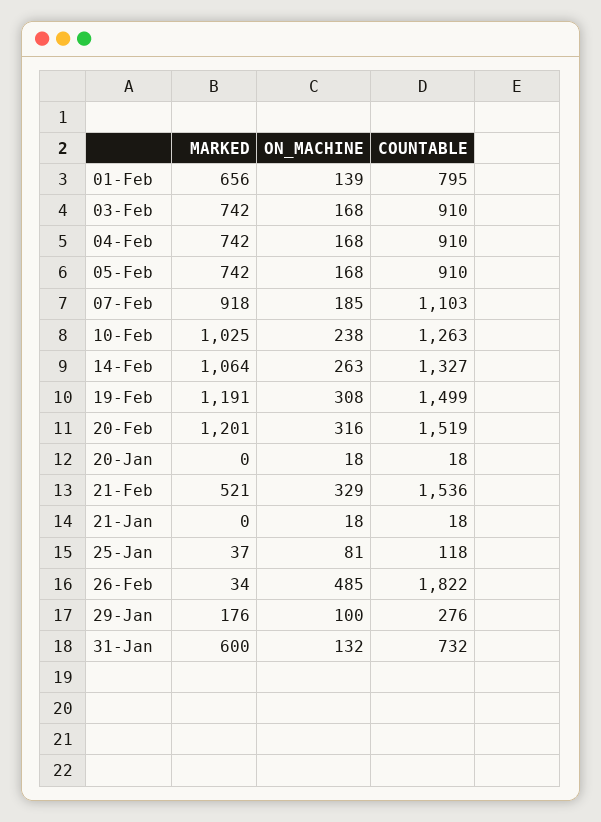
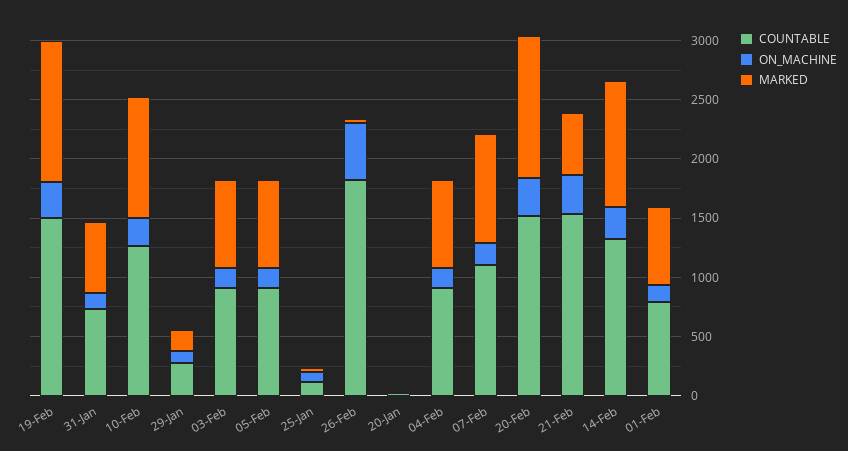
MARKED, 21-Jan: 0 -> none
ON_MACHINE, 21-Jan: 18 -> none
COUNTABLE, 21-Jan: 18 -> none

